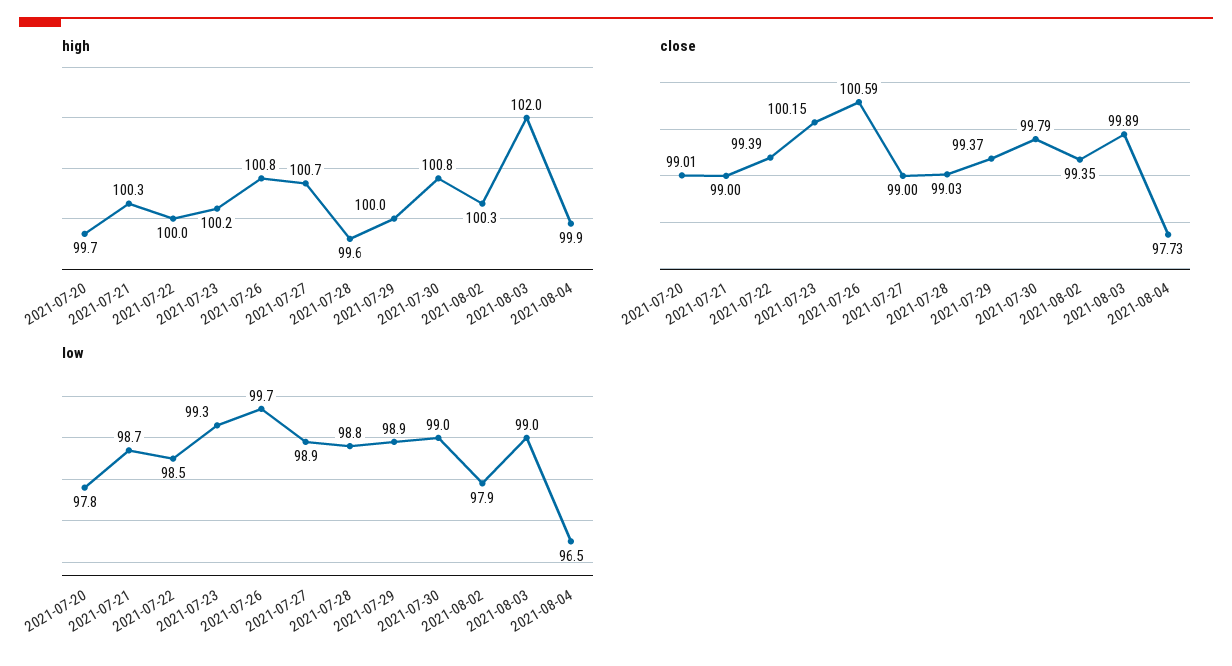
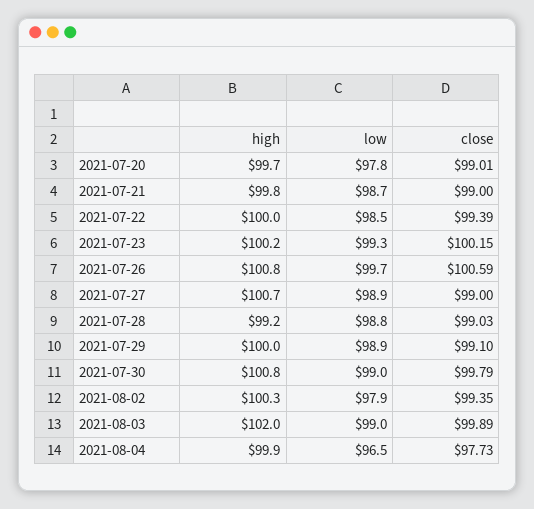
high, 2021-07-21: 100.3 -> 99.8
high, 2021-07-28: 99.6 -> 99.2
close, 2021-07-29: 99.37 -> 99.1

